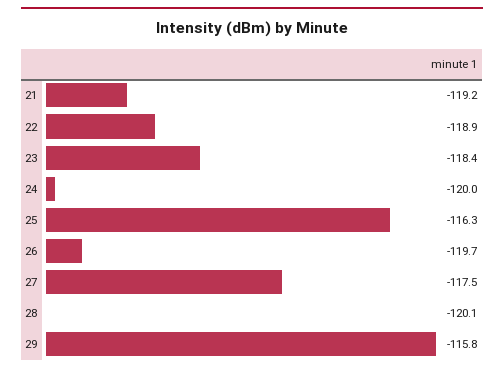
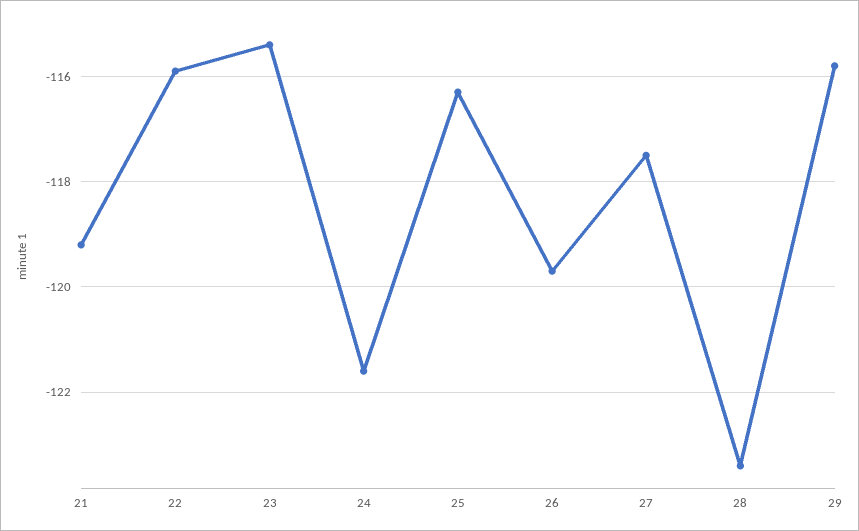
22: -118.9 -> -116
23: -118.4 -> -115.5
24: -120 -> -121.5
28: -120.1 -> -123.5

